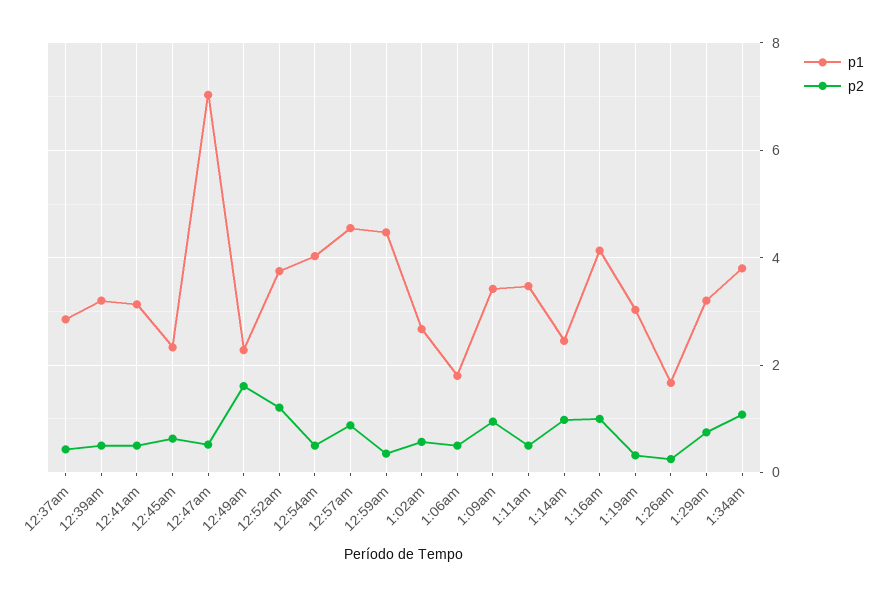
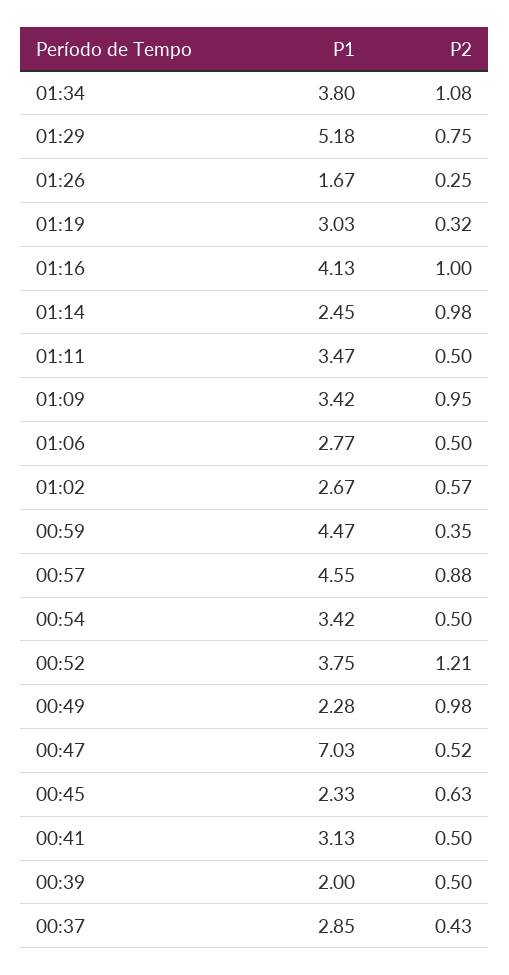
p1, 12:39am: 3.2 -> 2
p2, 12:49am: 1.6 -> 0.98
p1, 12:54am: 4 -> 3.42
p1, 1:06am: 1.8 -> 2.77
p1, 1:29am: 3.2 -> 5.18

